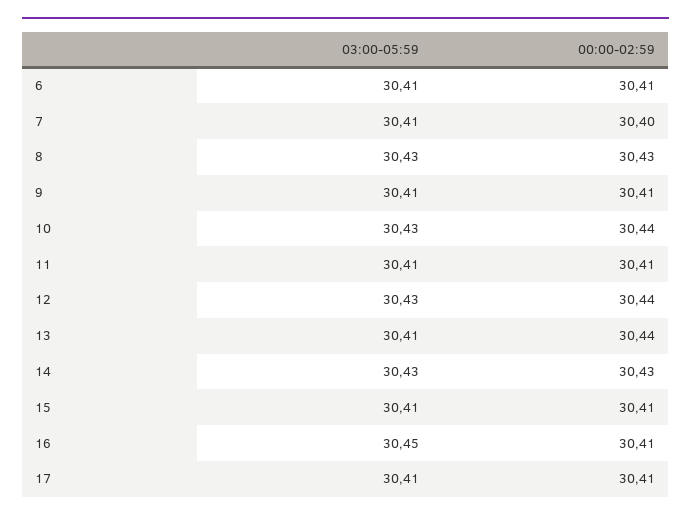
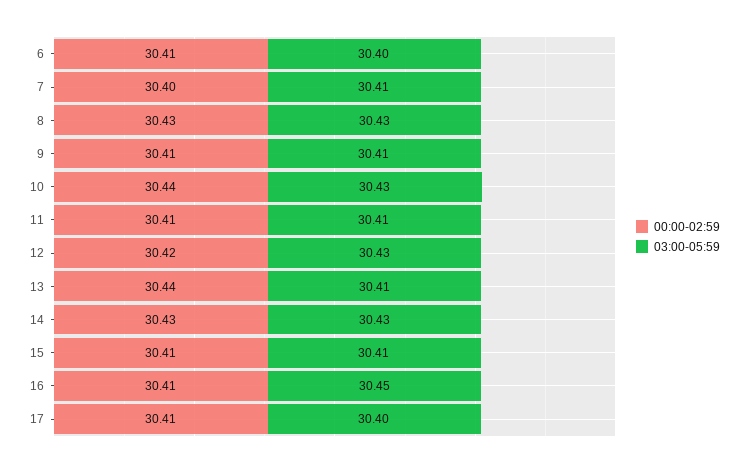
03:00-05:59, 6: 30.41 -> 30.4
00:00-02:59, 12: 30.44 -> 30.42
03:00-05:59, 17: 30.41 -> 30.4

